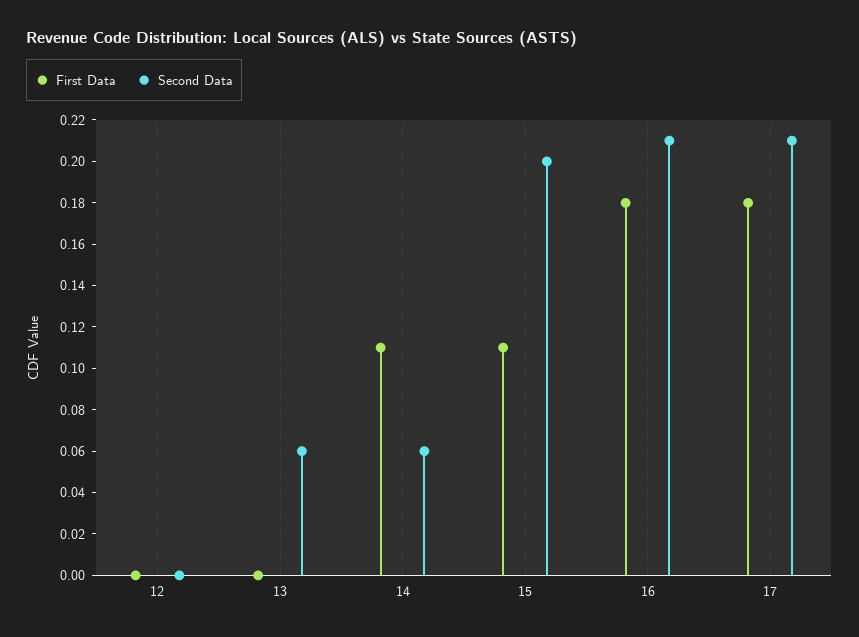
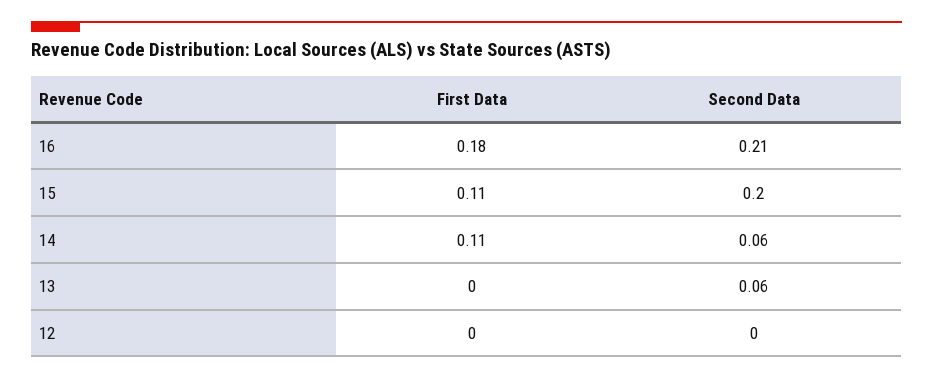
First Data, 17: 0.18 -> none
Second Data, 17: 0.21 -> none

